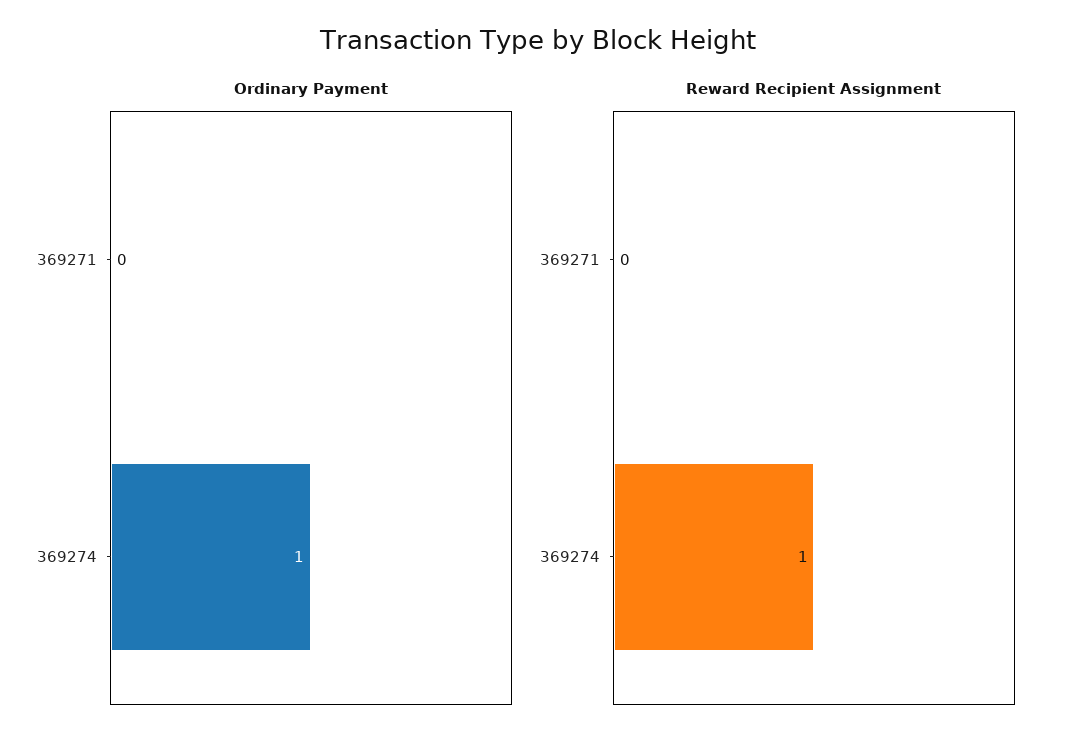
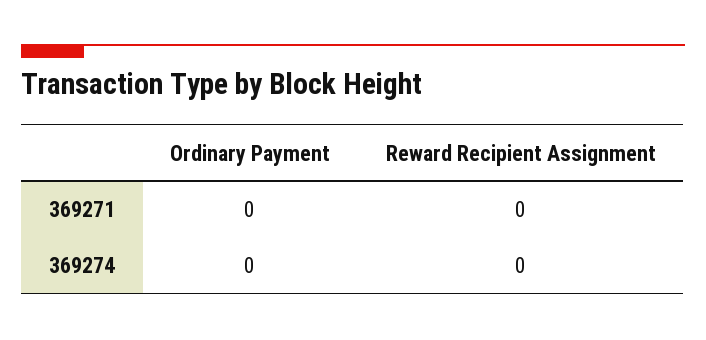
Ordinary Payment, 369274: 1 -> 0
Reward Recipient Assignment, 369274: 1 -> 0

